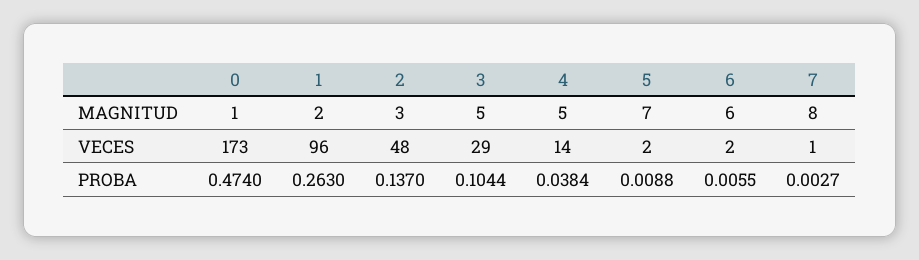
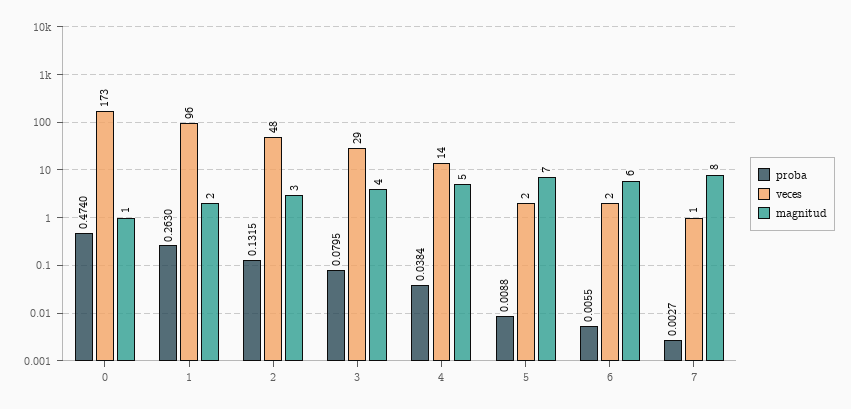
MAGNITUD, 3: 5 -> 4
PROBA, 2: 0.137 -> 0.1315
PROBA, 3: 0.1044 -> 0.0795

